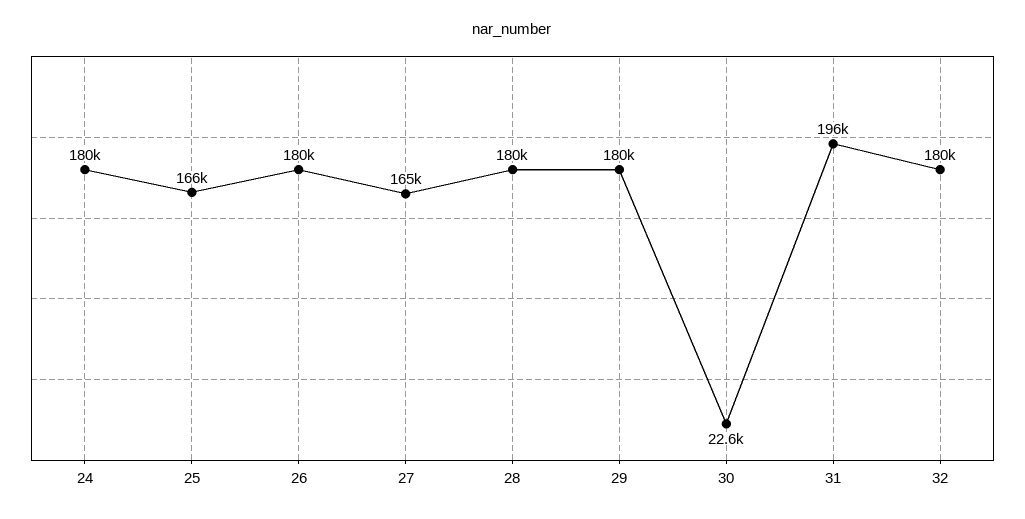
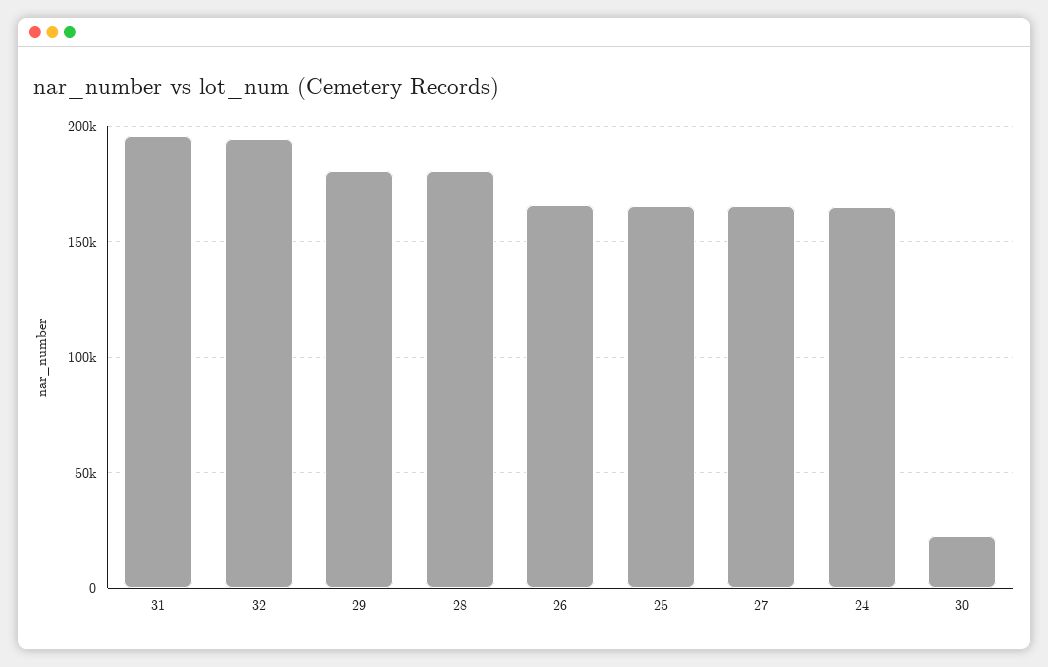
24: 180000 -> 165000
26: 180000 -> 165000
32: 180000 -> 195000

